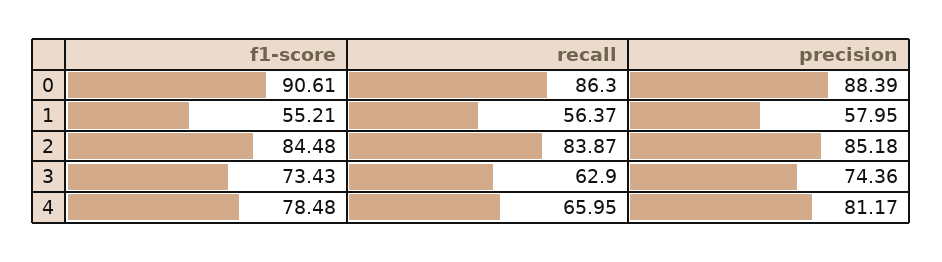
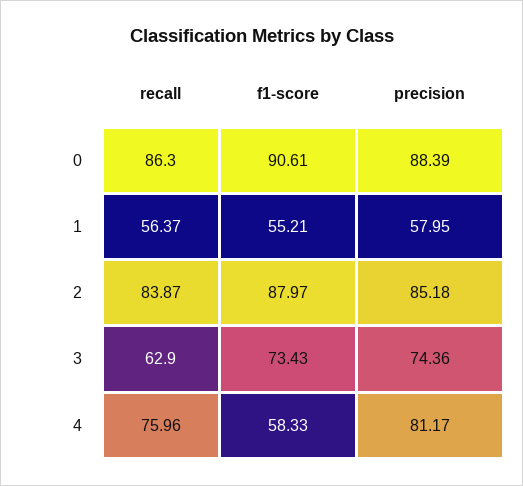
f1-score, 2: 84.48 -> 87.97
f1-score, 4: 78.48 -> 58.33
recall, 4: 65.95 -> 75.96

